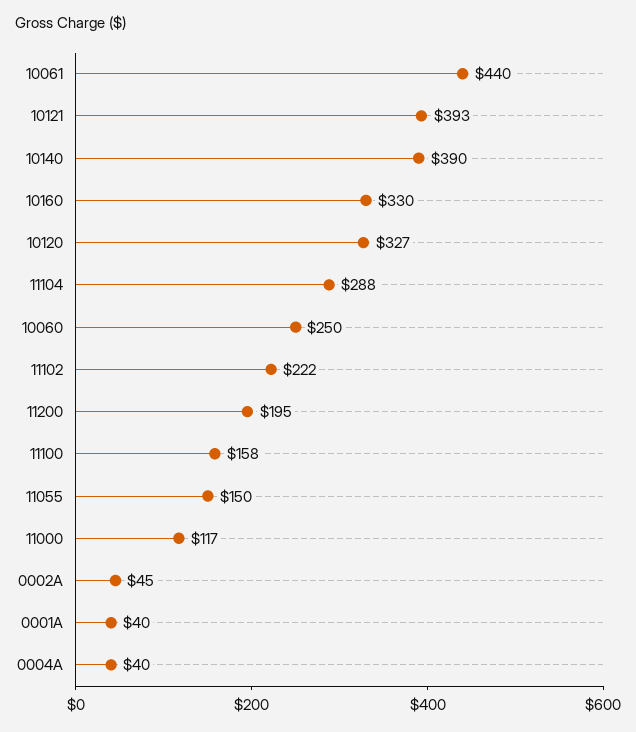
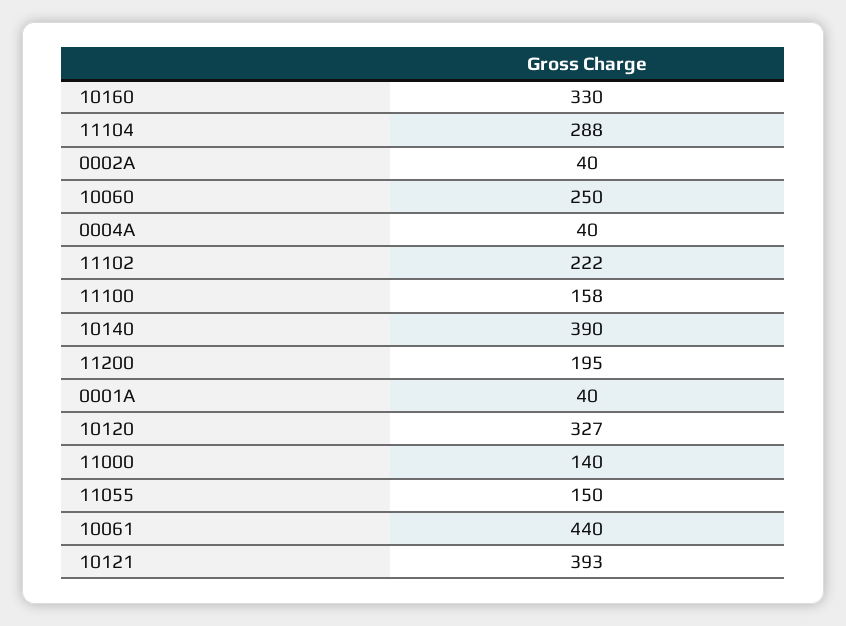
11000: 117 -> 140
0002A: 45 -> 40

